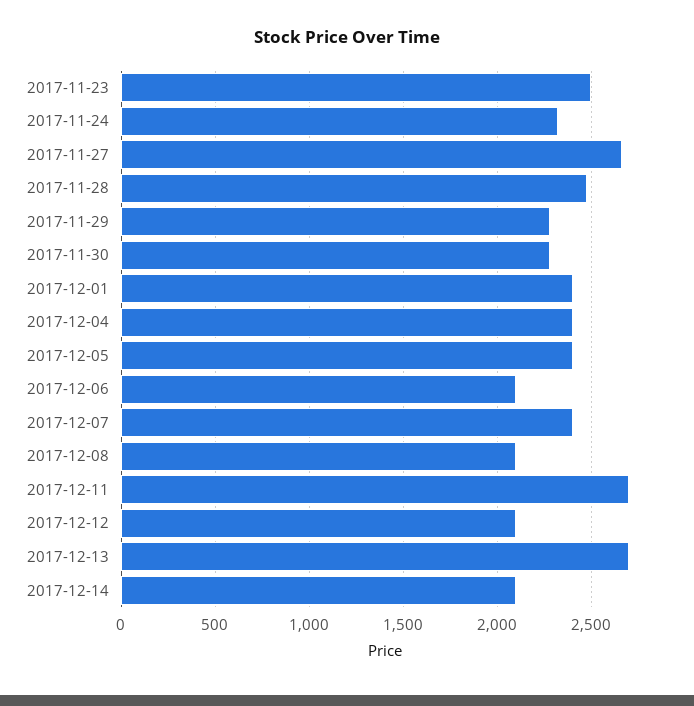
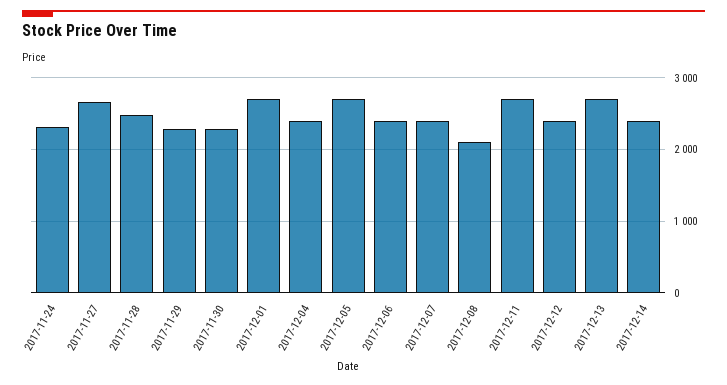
2017-11-23: 2500 -> none
2017-12-01: 2400 -> 2700
2017-12-05: 2400 -> 2700
2017-12-06: 2100 -> 2400
2017-12-12: 2100 -> 2400
2017-12-14: 2100 -> 2400

